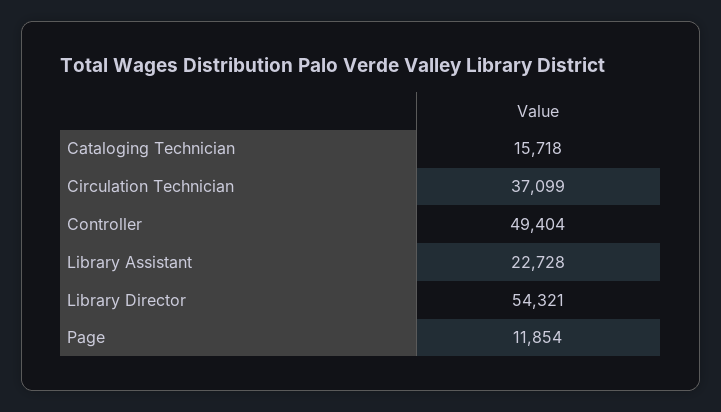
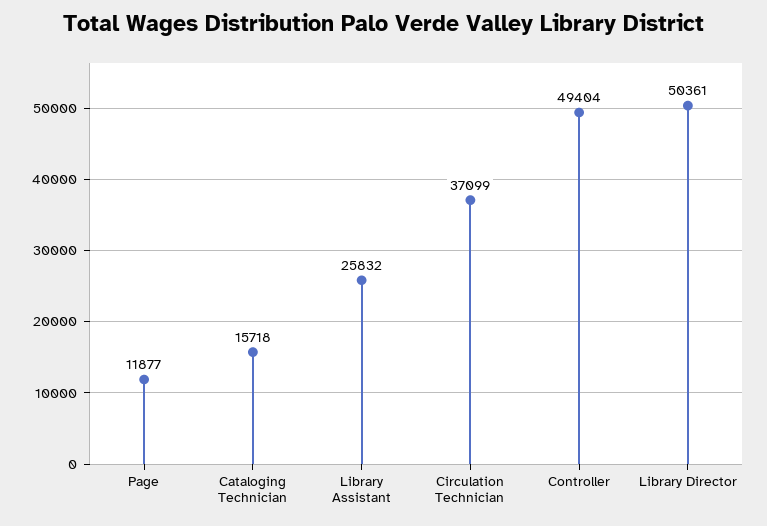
Library Assistant: 22728 -> 25832
Library Director: 54321 -> 50361
Page: 11854 -> 11877

